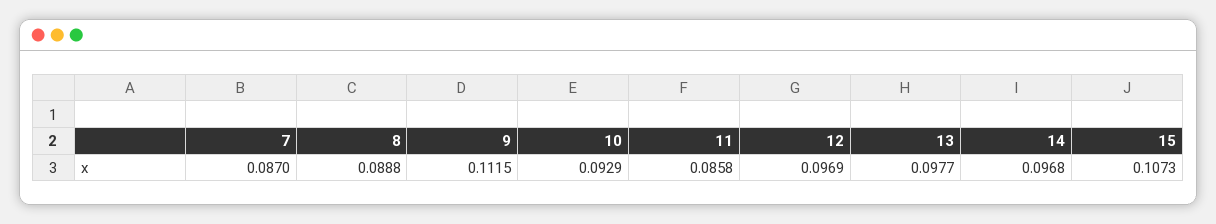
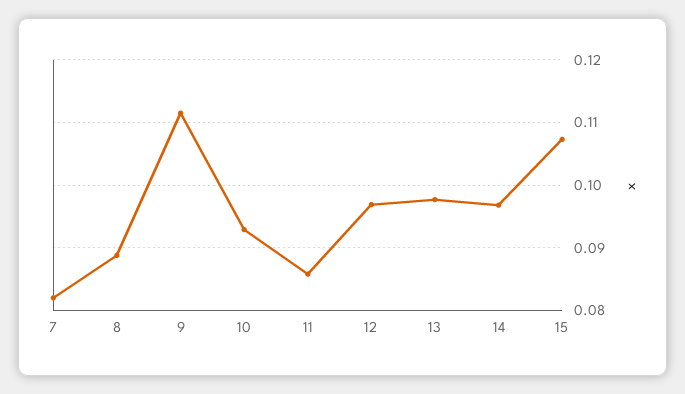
7: 0.087 -> 0.082

